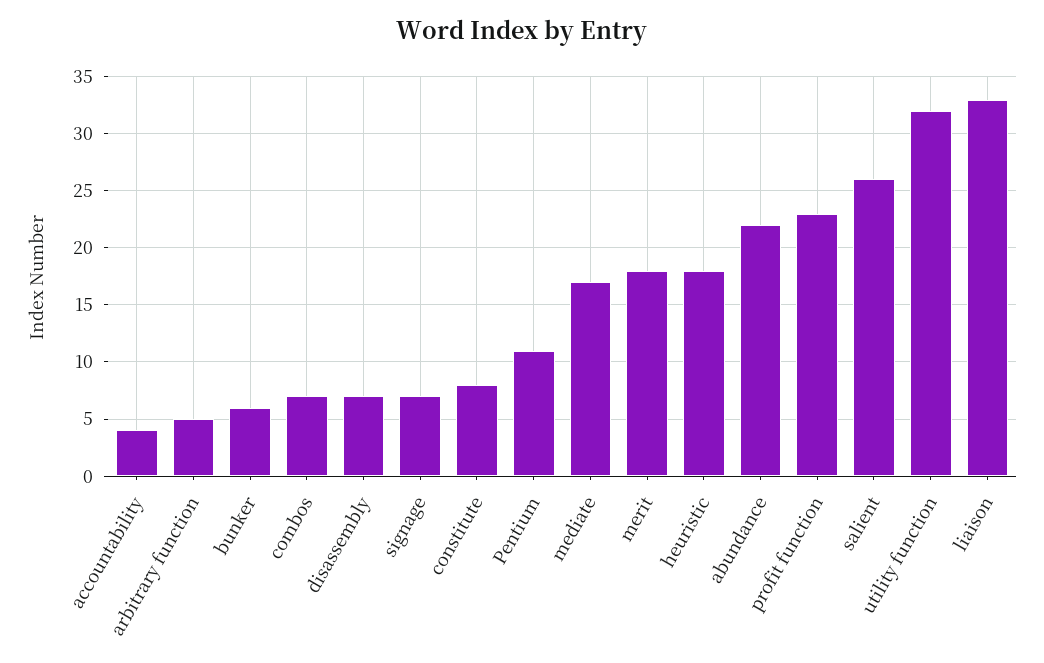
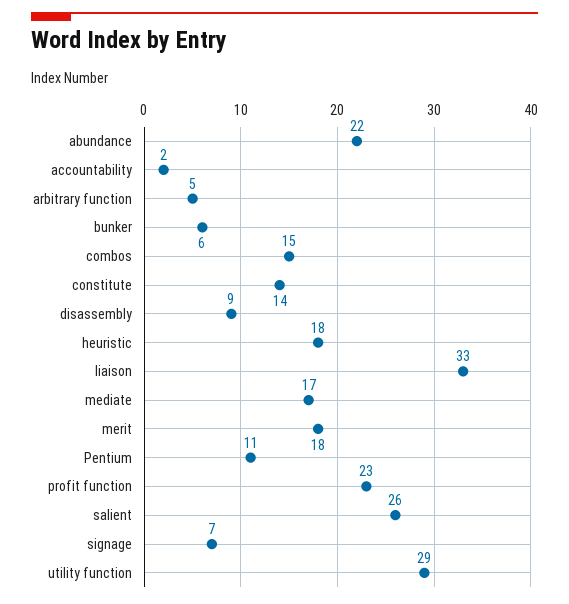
accountability: 4 -> 2
combos: 7 -> 15
disassembly: 7 -> 9
constitute: 8 -> 14
utility function: 32 -> 29

